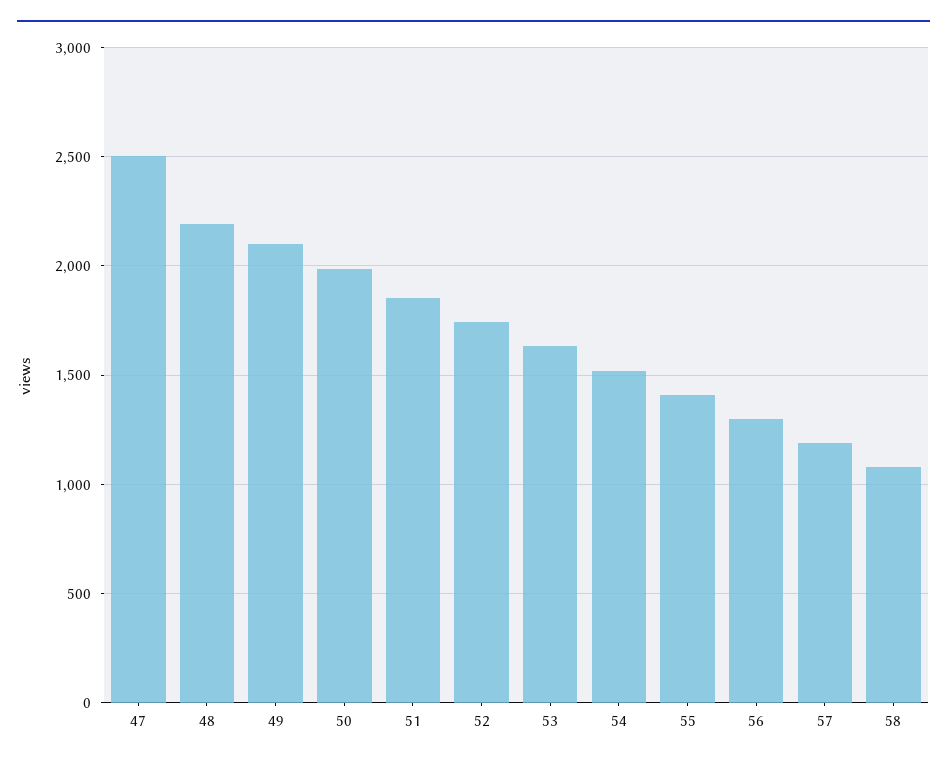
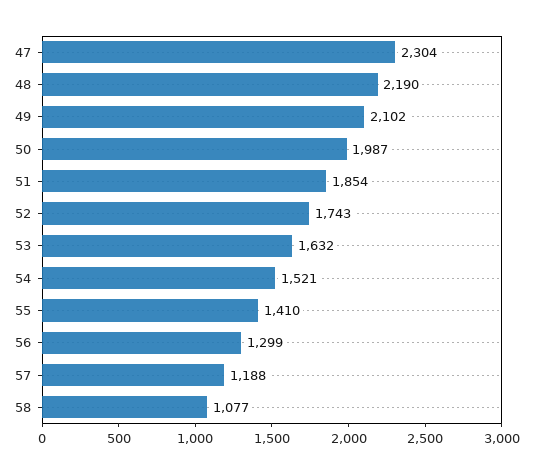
47: 2500 -> 2304

